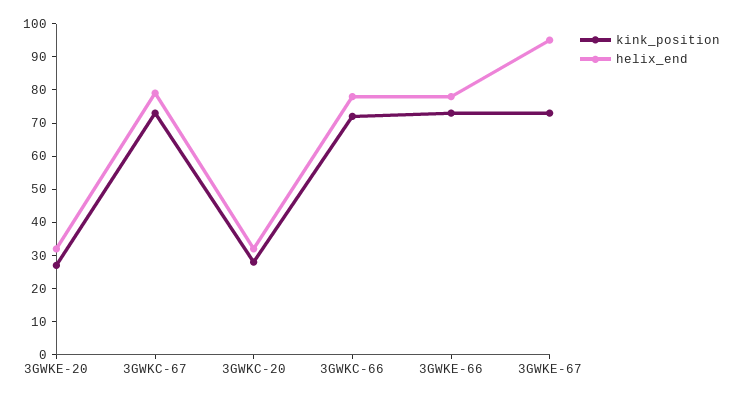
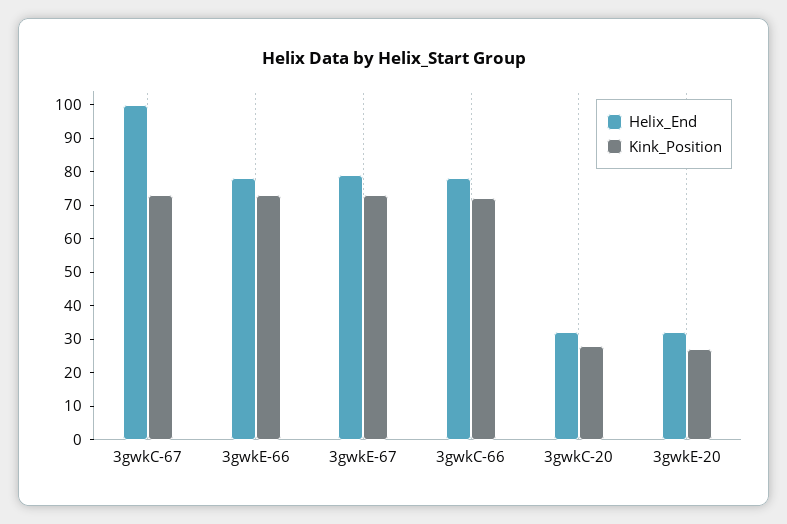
helix_end, 3GWKC-67: 80 -> 100
helix_end, 3GWKE-67: 95 -> 80

